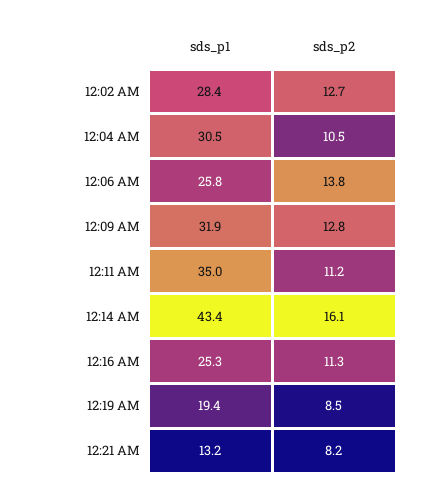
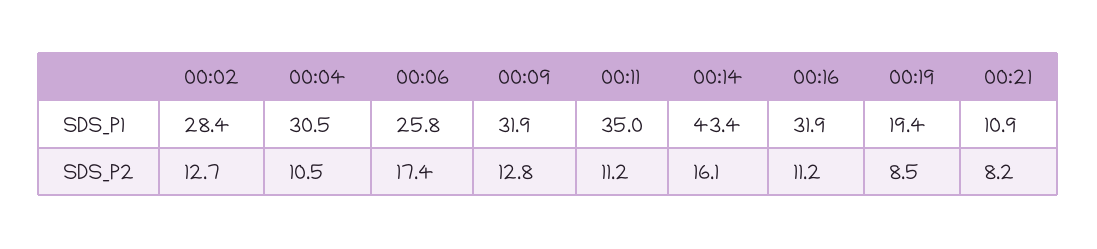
sds_p2, 12:06 AM: 13.8 -> 17.4
sds_p1, 12:16 AM: 25.3 -> 31.9
sds_p2, 12:16 AM: 11.3 -> 11.2
sds_p1, 12:21 AM: 13.2 -> 10.9

